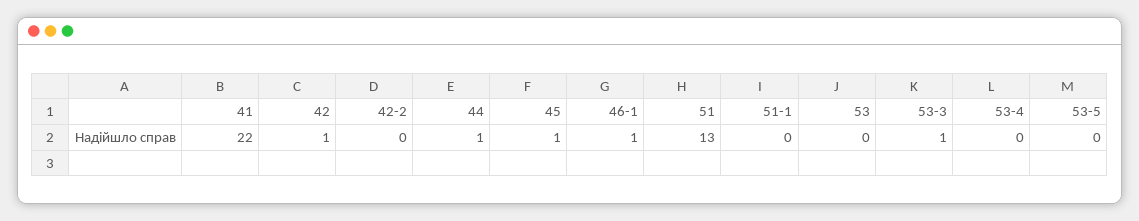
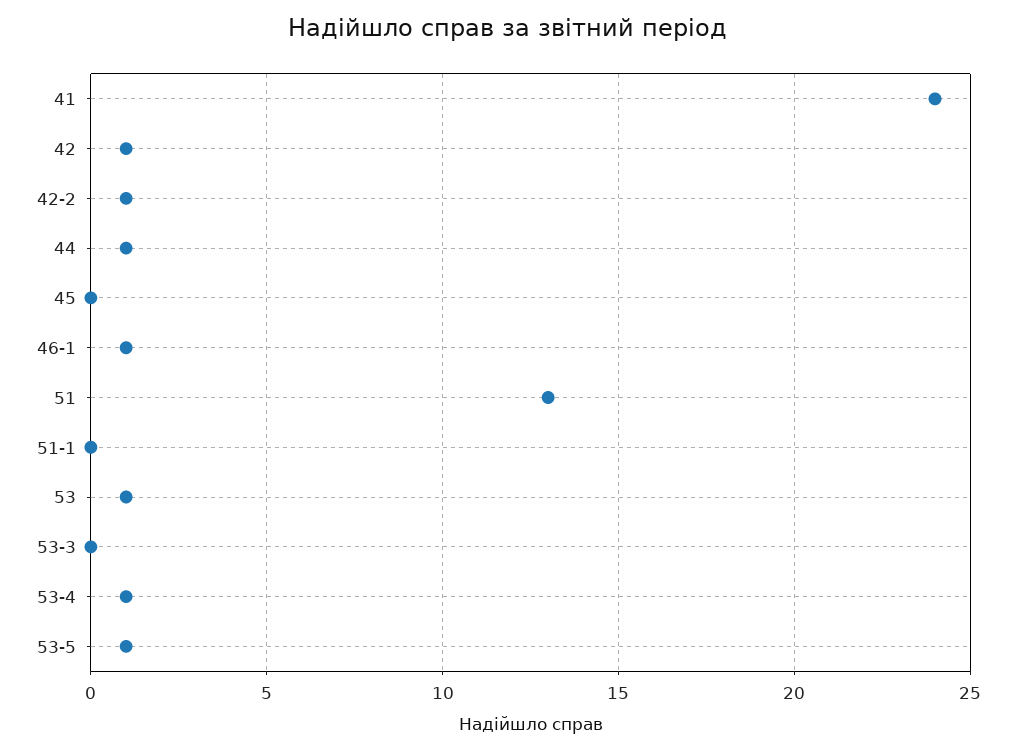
41: 22 -> 24
42-2: 0 -> 1
45: 1 -> 0
53: 0 -> 1
53-3: 1 -> 0
53-4: 0 -> 1
53-5: 0 -> 1

